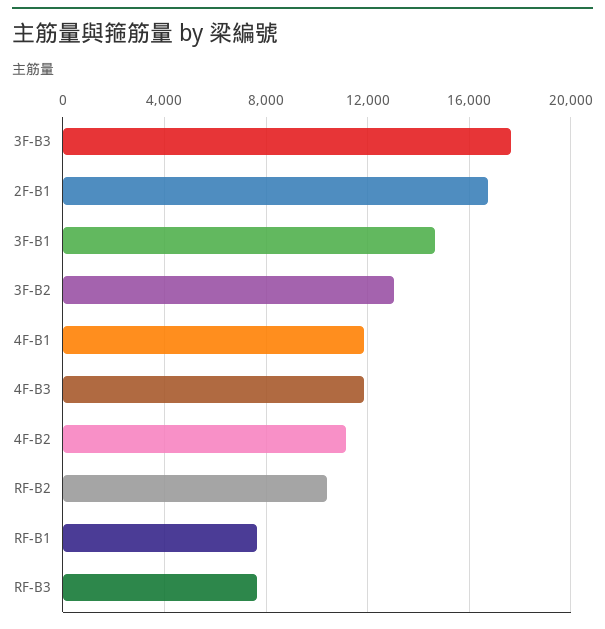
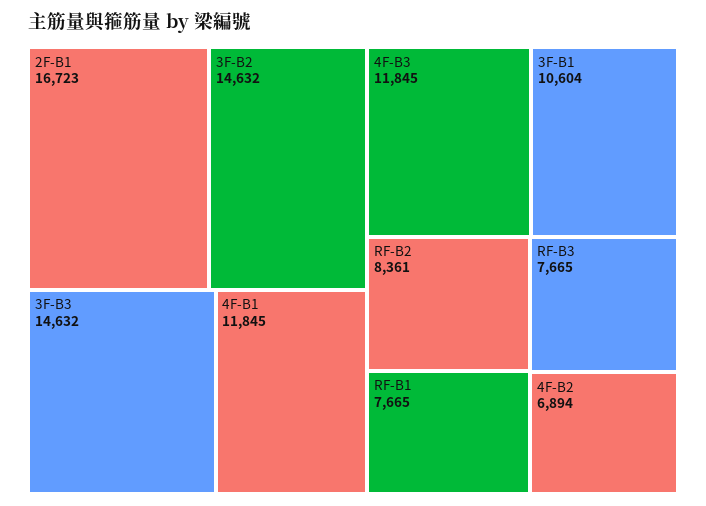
3F-B3: 17500 -> 14632
3F-B1: 14500 -> 10604
3F-B2: 13000 -> 14632
4F-B2: 11000 -> 6894
RF-B2: 10500 -> 8361

